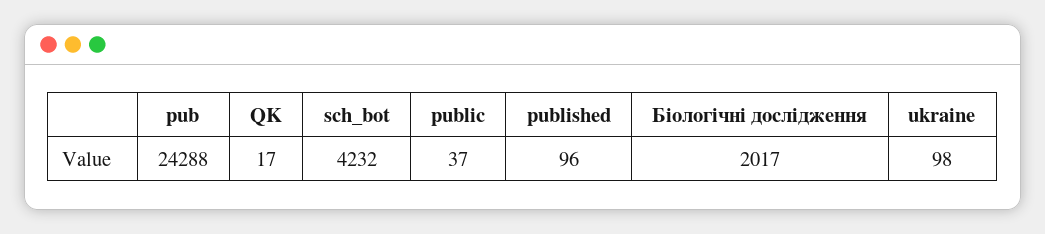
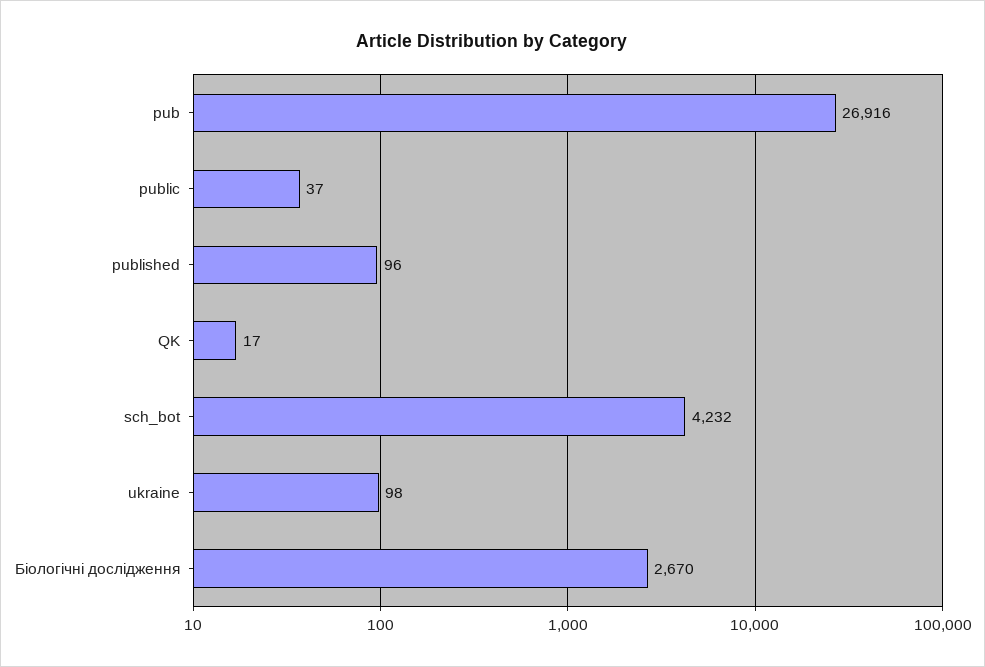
pub: 24288 -> 26916
Біологічні дослідження: 2017 -> 2670

